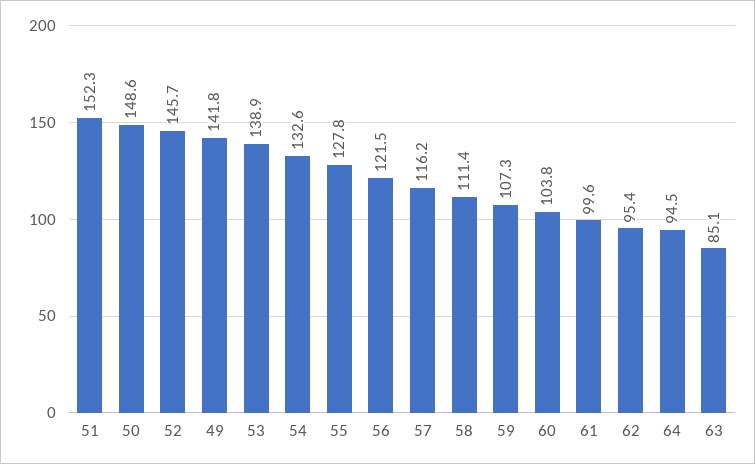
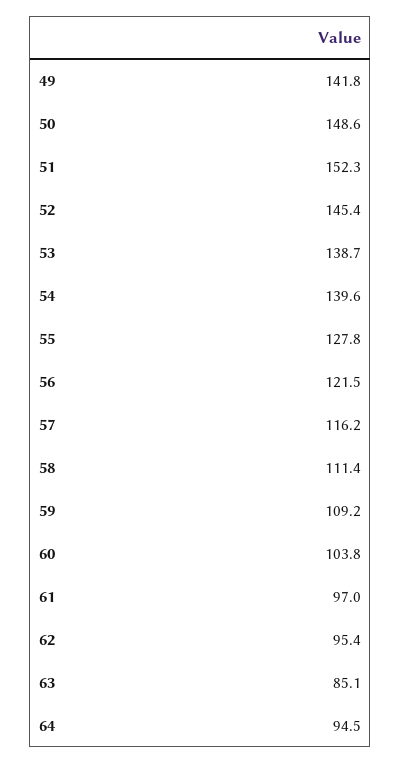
52: 145.7 -> 145.4
53: 138.9 -> 138.7
54: 132.6 -> 139.6
59: 107.3 -> 109.2
61: 99.6 -> 97

